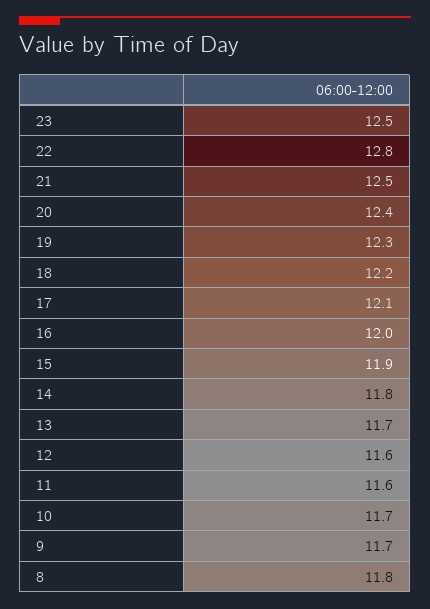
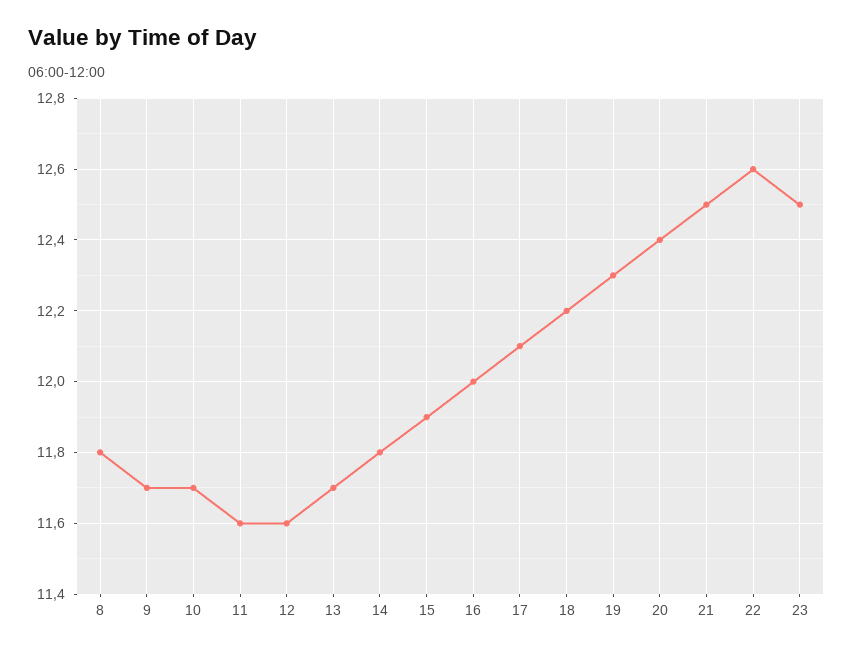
22: 12.8 -> 12.6

